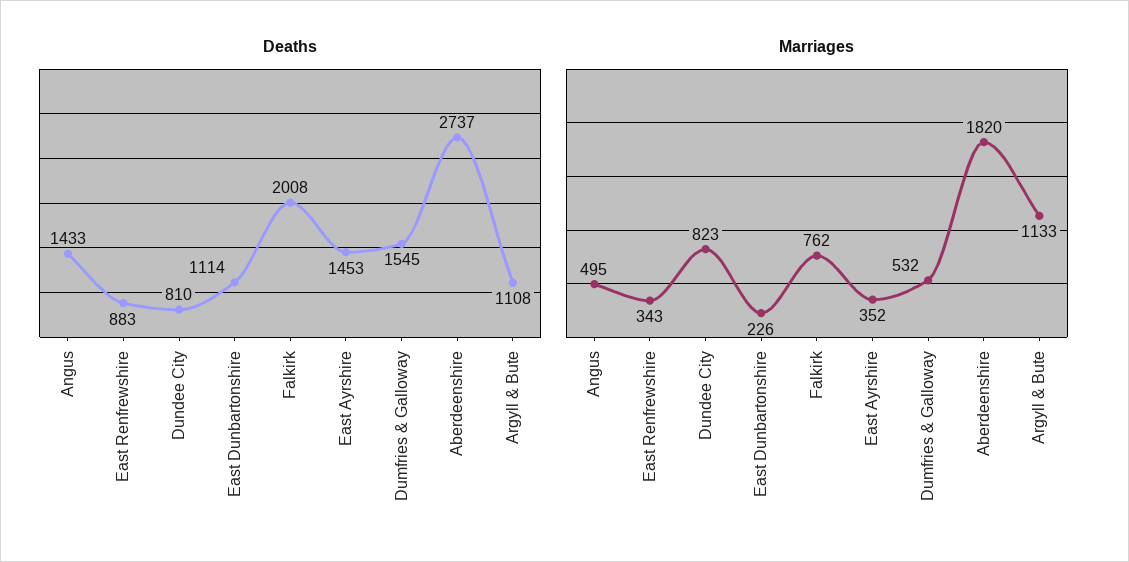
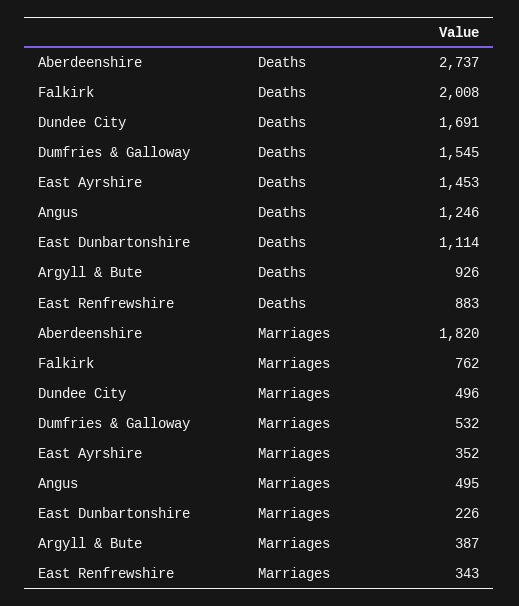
Deaths, Angus: 1433 -> 1246
Deaths, Dundee City: 810 -> 1691
Deaths, Argyll & Bute: 1108 -> 926
Marriages, Dundee City: 823 -> 496
Marriages, Argyll & Bute: 1133 -> 387

